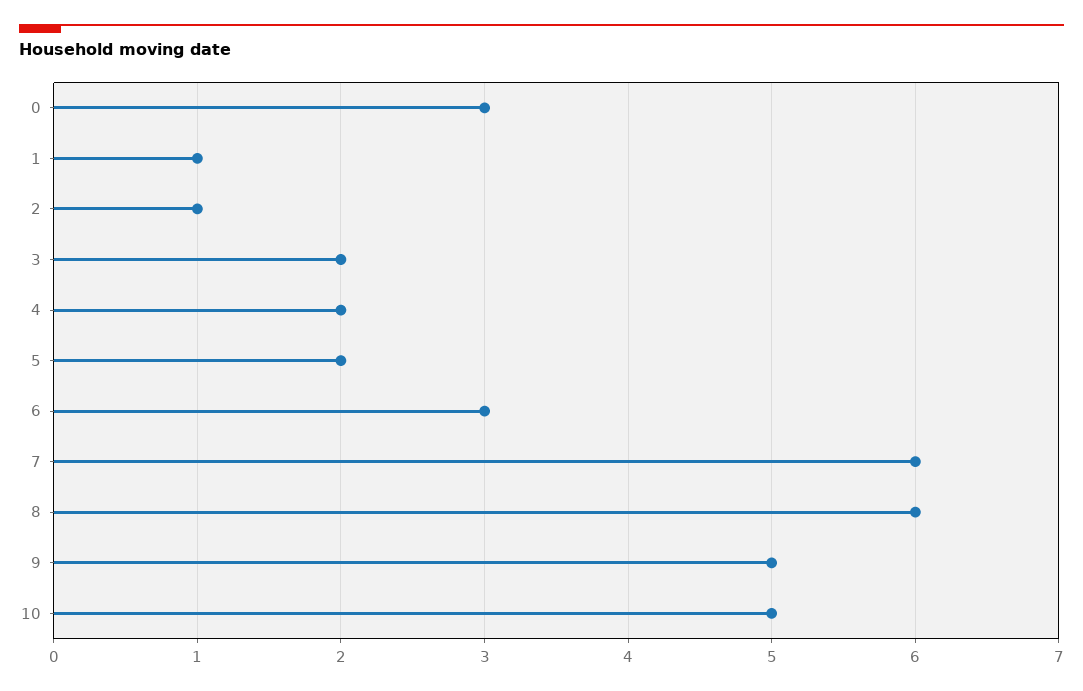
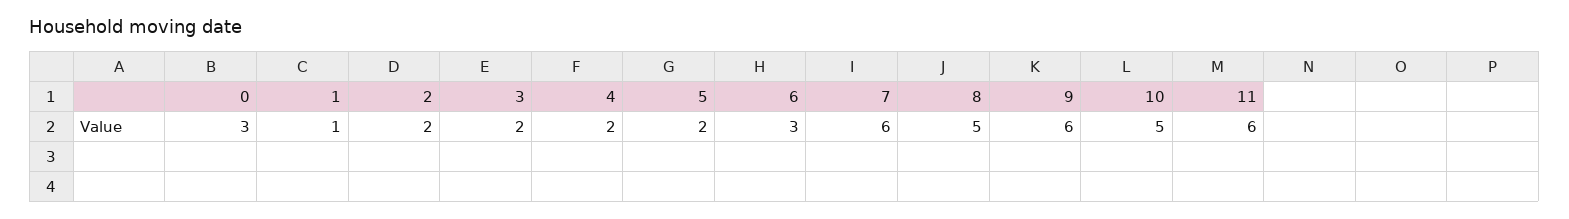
2: 1 -> 2
8: 6 -> 5
9: 5 -> 6
11: none -> 6

